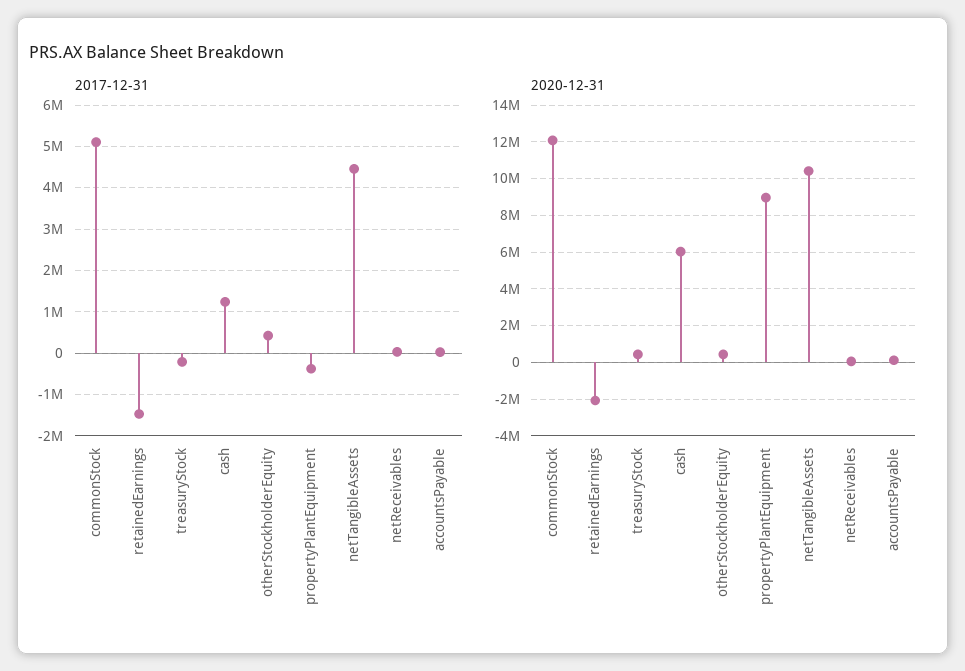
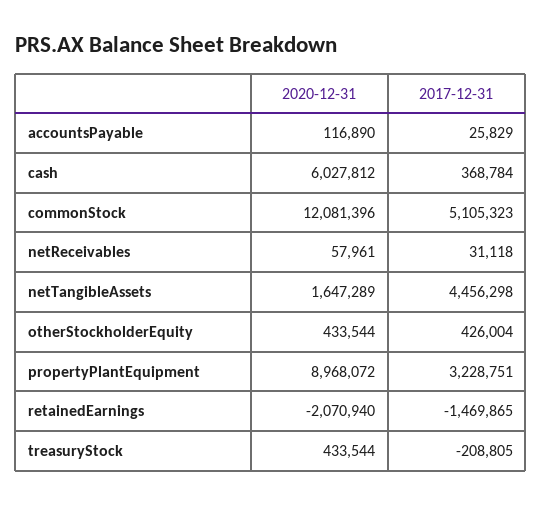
2017-12-31, cash: 1200000 -> 368784
2017-12-31, propertyPlantEquipment: -400000 -> 3228751
2020-12-31, netTangibleAssets: 10500000 -> 1647289

